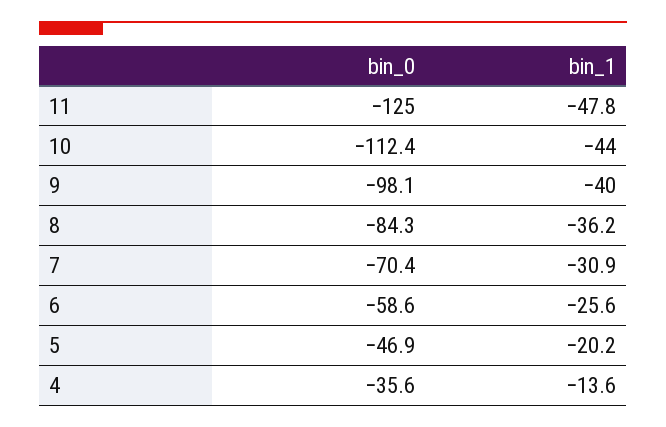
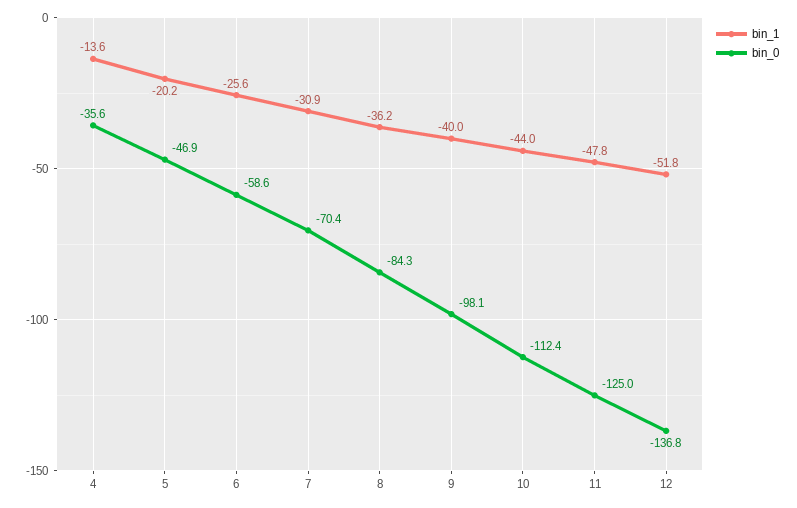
bin_1, 12: none -> -51.8
bin_0, 12: none -> -136.8

